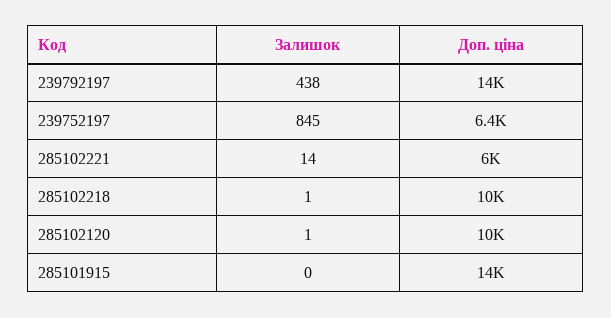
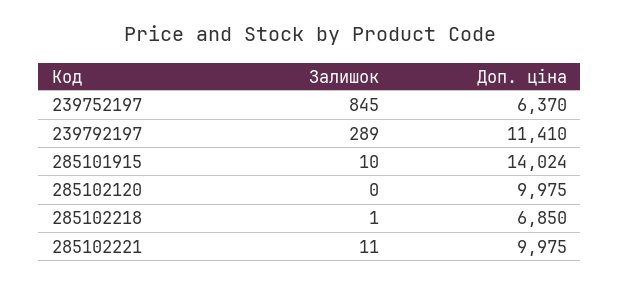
Залишок, 239792197: 438 -> 289
Доп. ціна, 239792197: 14000 -> 11410
Залишок, 285102221: 14 -> 11
Доп. ціна, 285102221: 6000 -> 9975
Доп. ціна, 285102218: 10000 -> 6850
Залишок, 285102120: 1 -> 0
Залишок, 285101915: 0 -> 10

